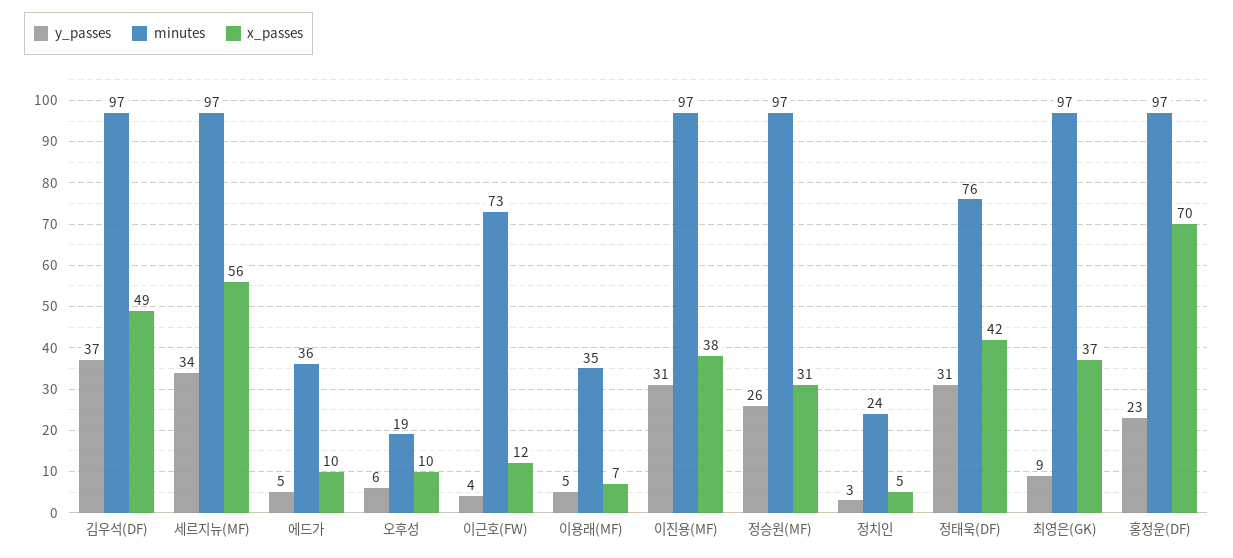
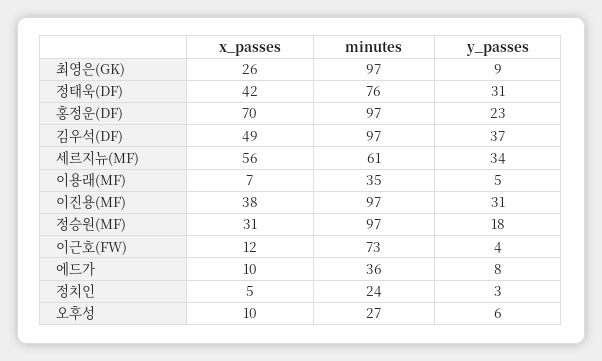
minutes, 세르지뉴(MF): 97 -> 61
y_passes, 에드가: 5 -> 8
minutes, 오후성: 19 -> 27
y_passes, 정승원(MF): 26 -> 18
x_passes, 최영은(GK): 37 -> 26

